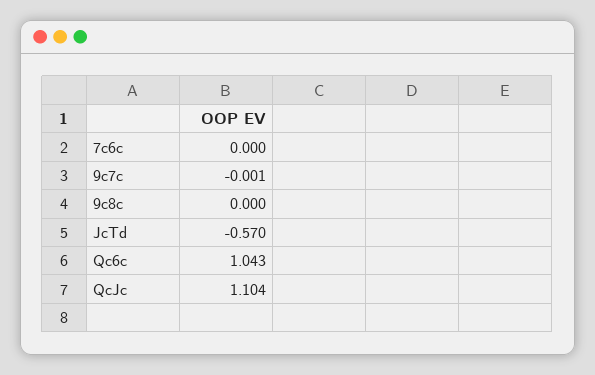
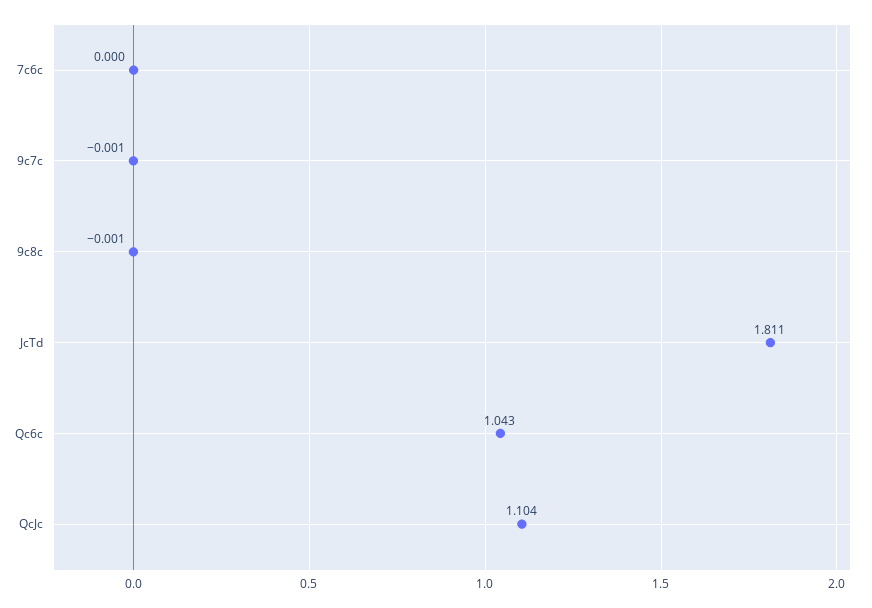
9c8c: 0 -> -0.001
JcTd: -0.57 -> 1.811

